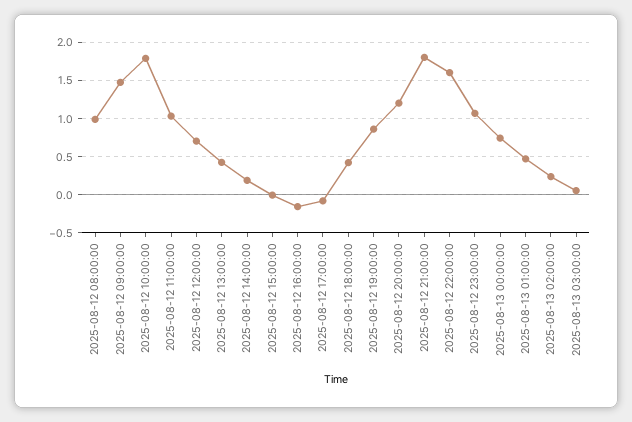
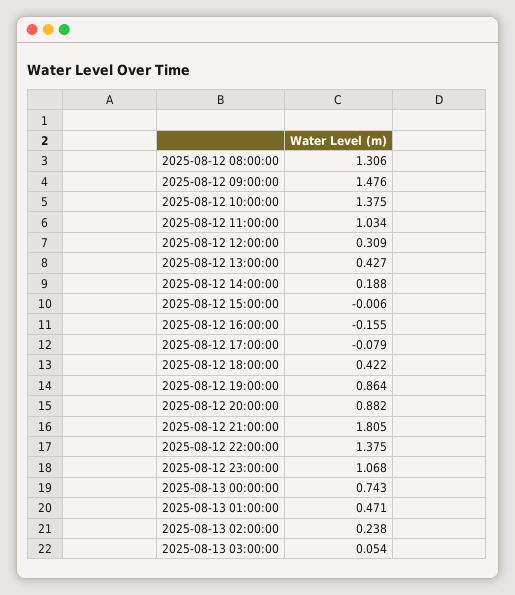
2025-08-12 08:00:00: 1 -> 1.306
2025-08-12 10:00:00: 1.8 -> 1.375
2025-08-12 12:00:00: 0.7 -> 0.309
2025-08-12 20:00:00: 1.2 -> 0.882
2025-08-12 22:00:00: 1.6 -> 1.375

